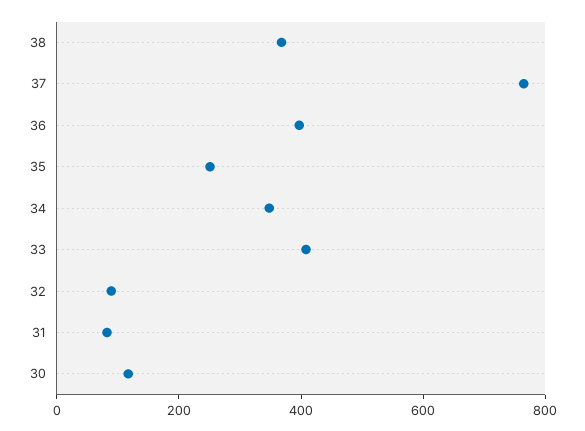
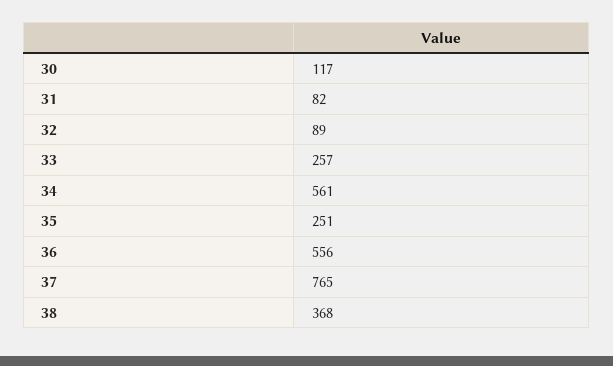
36: 400 -> 556
34: 350 -> 561
33: 400 -> 257

